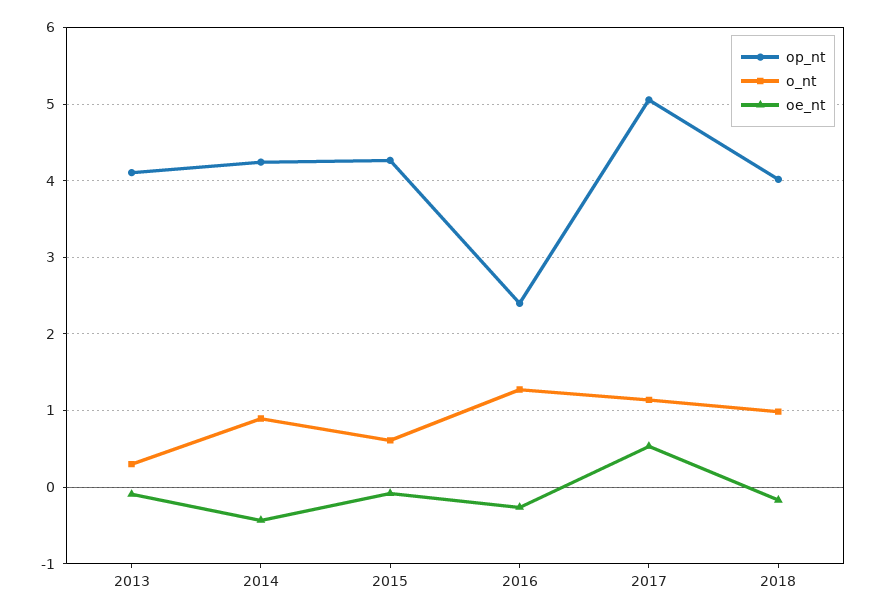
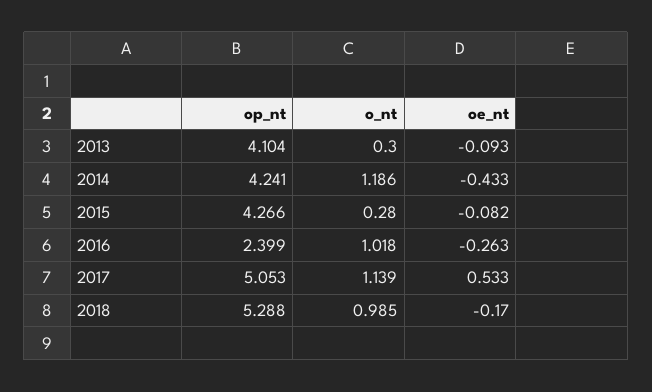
o_nt, 2014: 0.9 -> 1.186
o_nt, 2015: 0.6 -> 0.28
o_nt, 2016: 1.3 -> 1.018
op_nt, 2018: 4 -> 5.288

